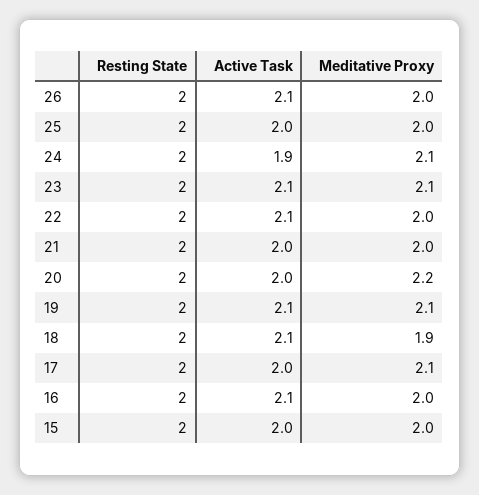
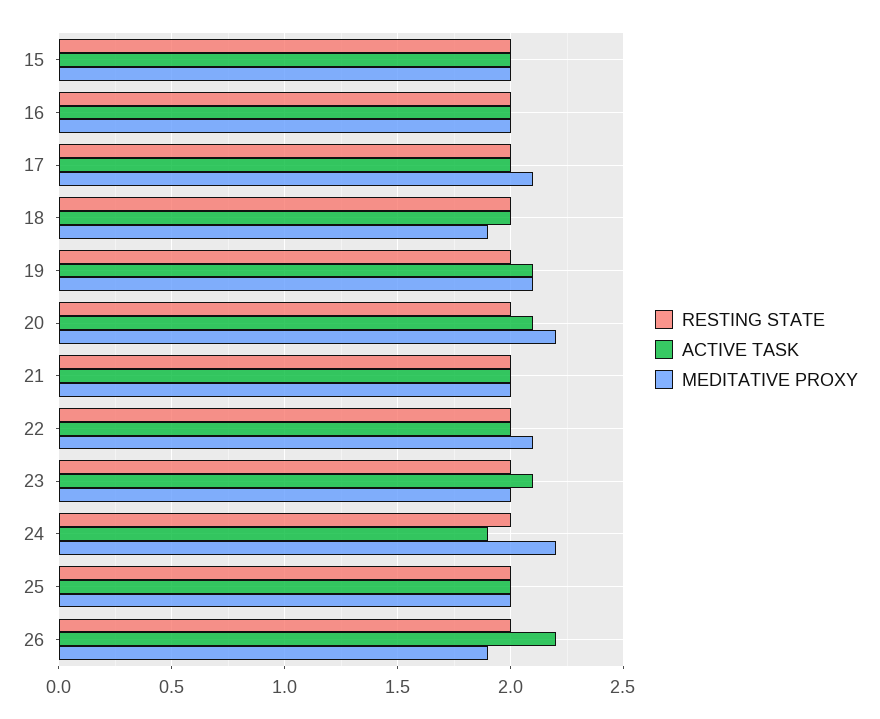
Active Task, 26: 2.1 -> 2.2
Meditative Proxy, 26: 2 -> 1.9
Meditative Proxy, 24: 2.1 -> 2.2
Meditative Proxy, 23: 2.1 -> 2
Active Task, 22: 2.1 -> 2
Meditative Proxy, 22: 2 -> 2.1
Active Task, 20: 2 -> 2.1
Active Task, 18: 2.1 -> 2
Active Task, 16: 2.1 -> 2

